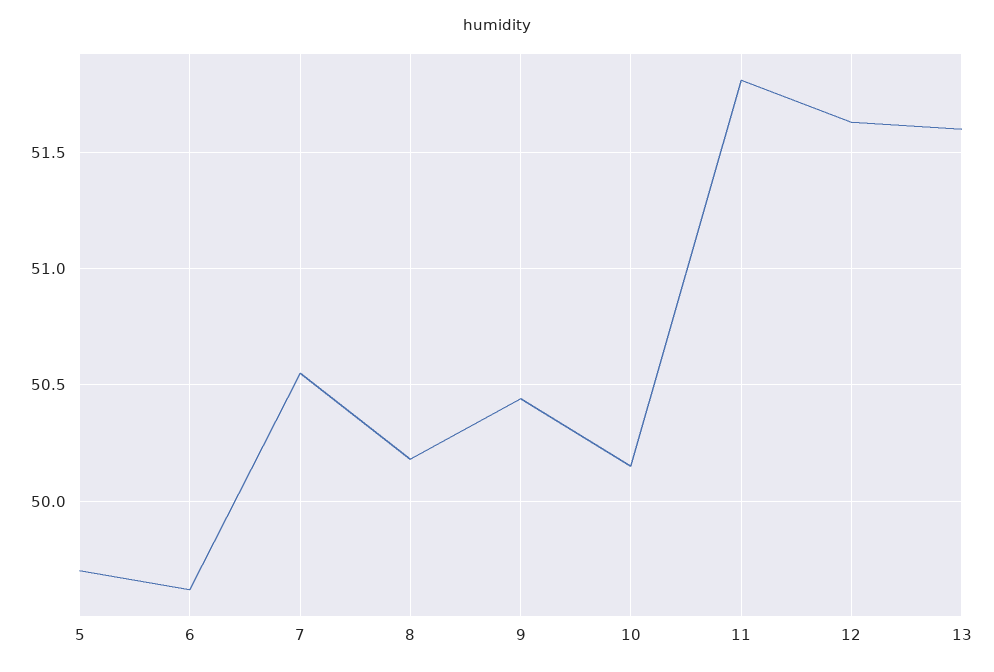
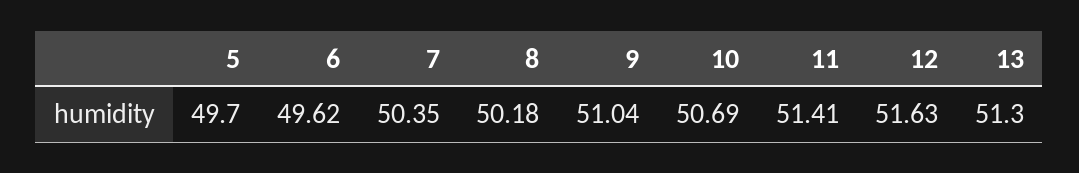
7: 50.55 -> 50.35
9: 50.45 -> 51.04
10: 50.15 -> 50.69
11: 51.8 -> 51.41
13: 51.6 -> 51.3

